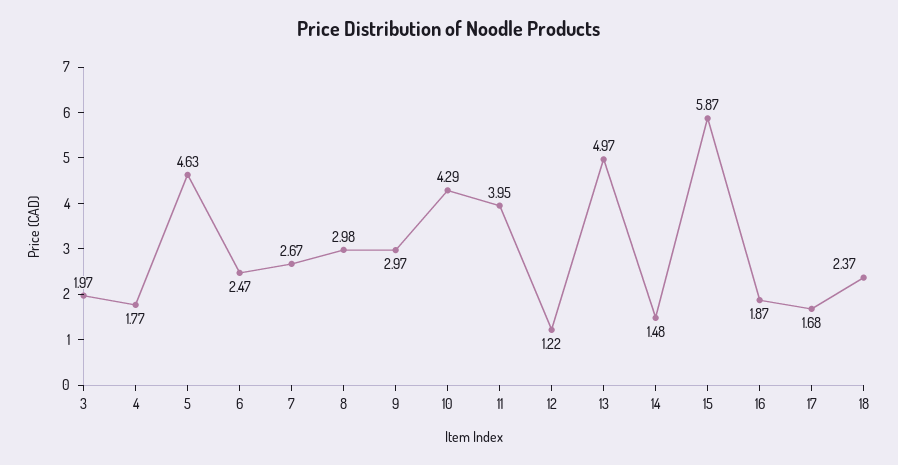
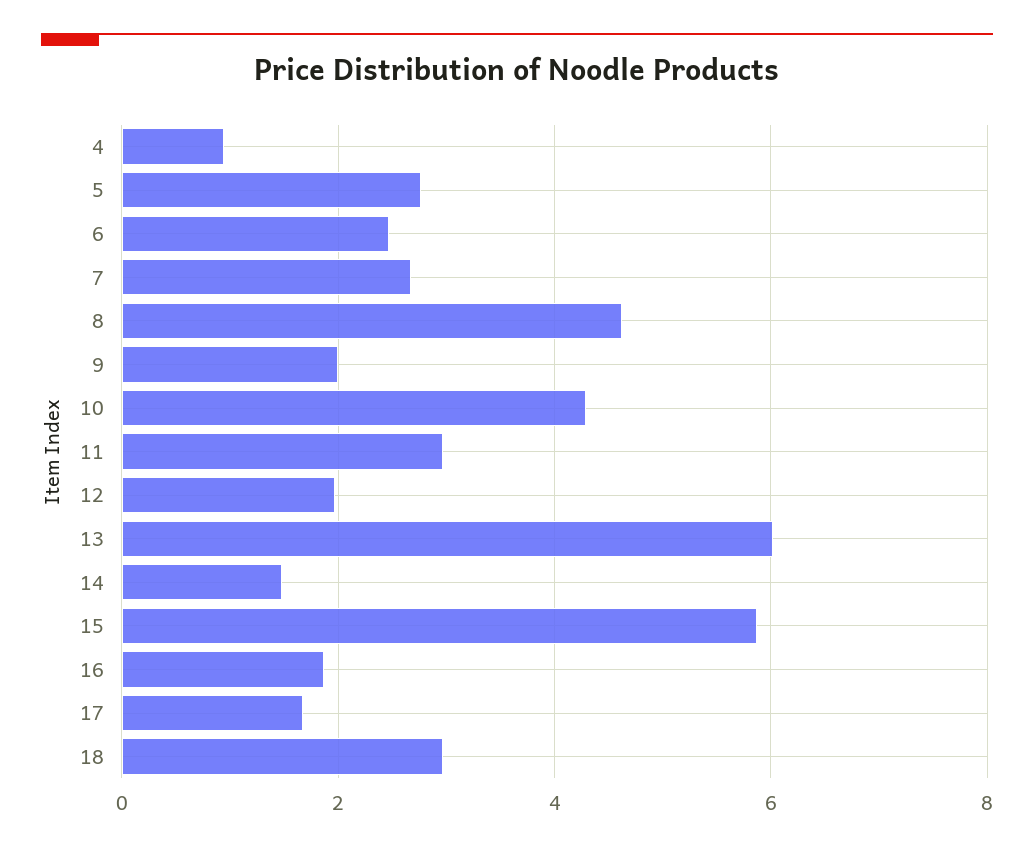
3: 1.97 -> none
4: 1.77 -> 1
5: 4.63 -> 2.8
8: 2.98 -> 4.6
9: 2.97 -> 2
11: 3.95 -> 3
12: 1.22 -> 2
13: 4.97 -> 6
18: 2.37 -> 3

